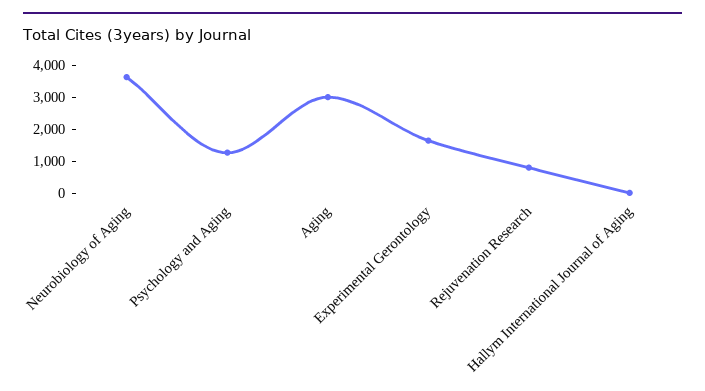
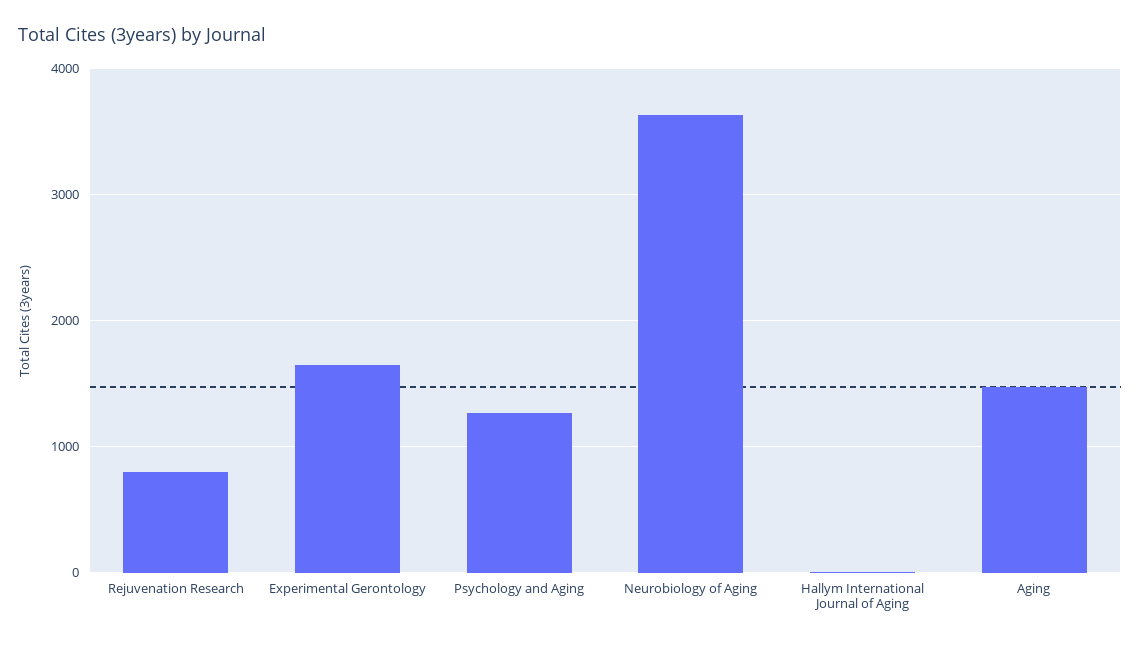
Aging: 3000 -> 1500

